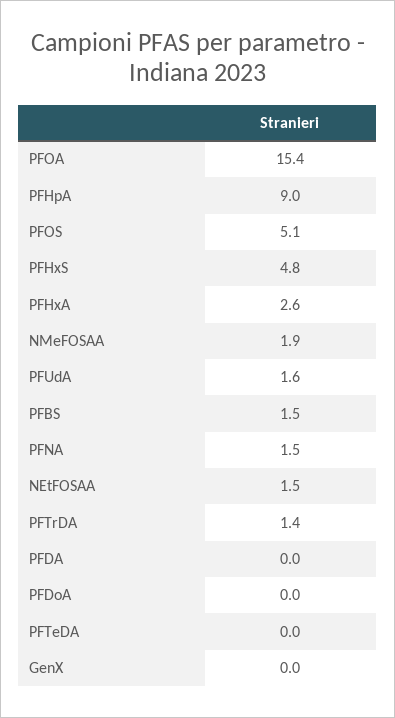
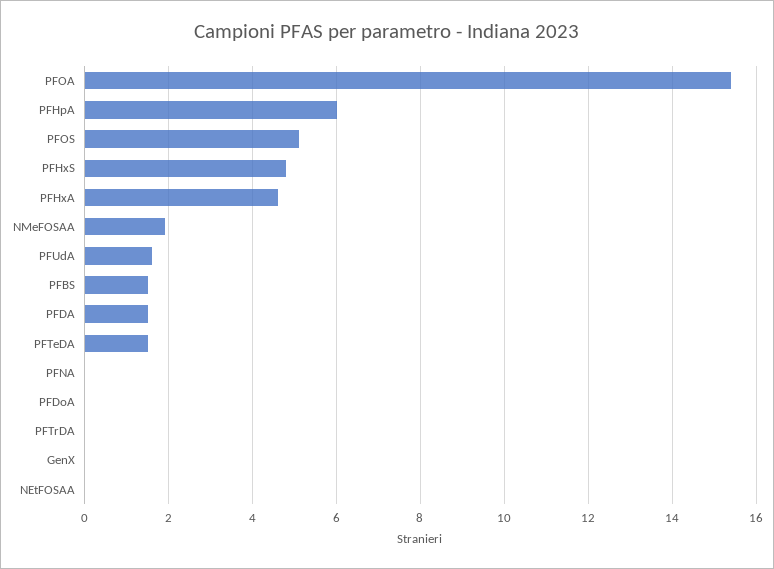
PFHpA: 9 -> 6
PFHxA: 2.6 -> 4.5
PFNA: 1.5 -> 0
NEtFOSAA: 1.5 -> 0
PFTrDA: 1.4 -> 0
PFDA: 0 -> 1.5
PFTeDA: 0 -> 1.5

